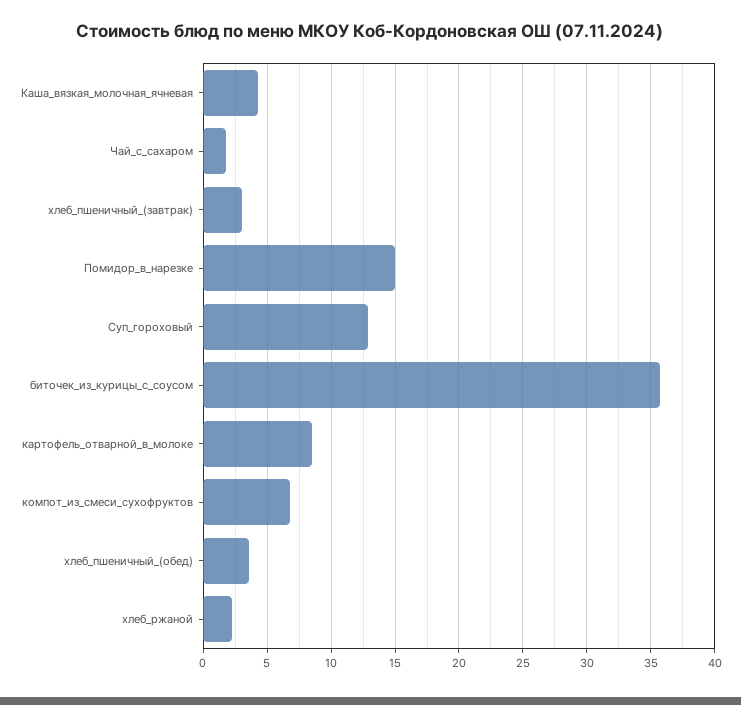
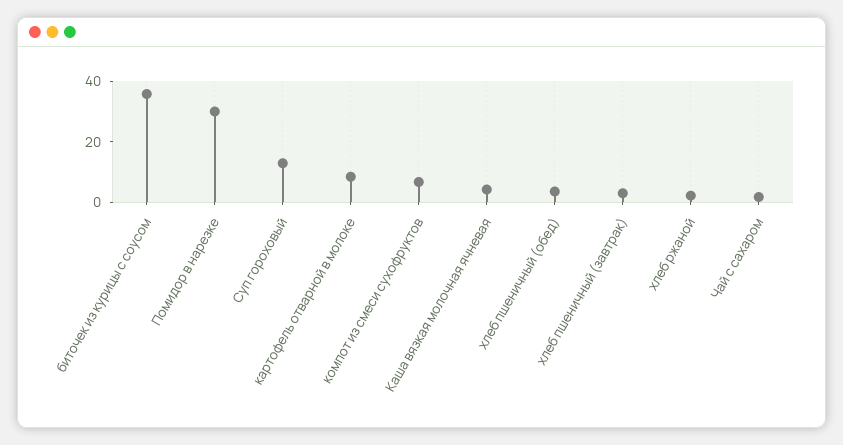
Помидор_в_нарезке: 15 -> 30

